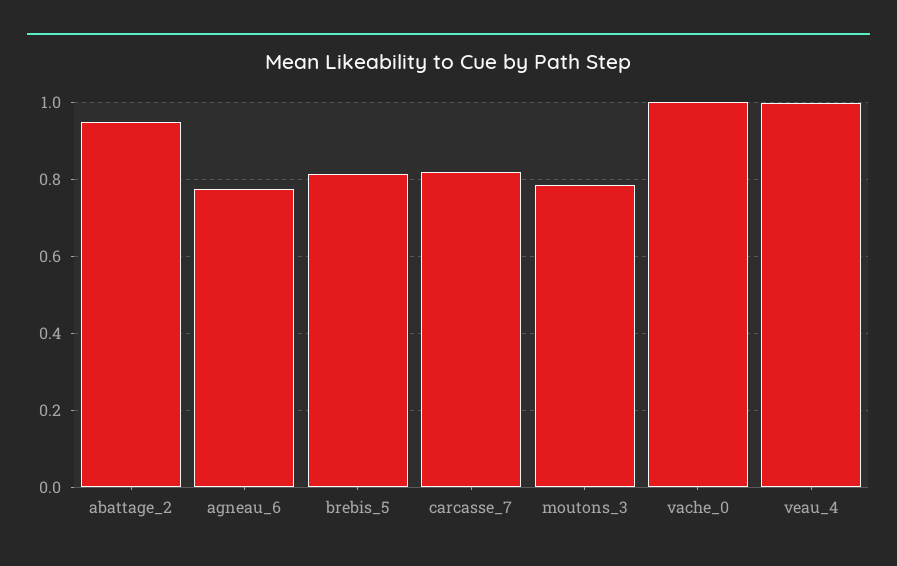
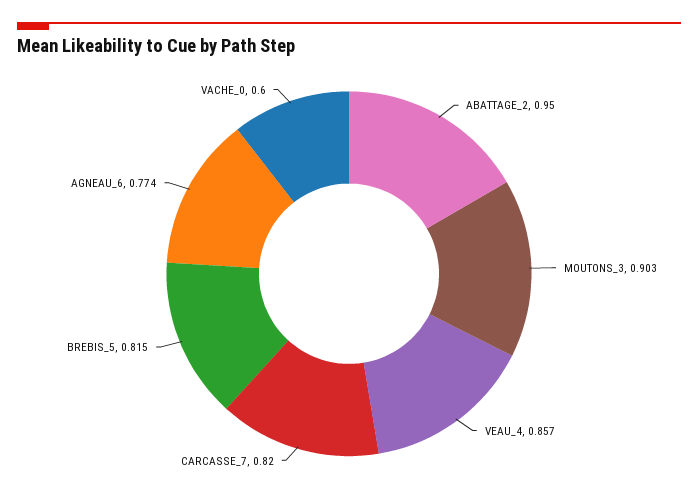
moutons_3: 0.78 -> 0.903
vache_0: 1 -> 0.6
veau_4: 1 -> 0.857

